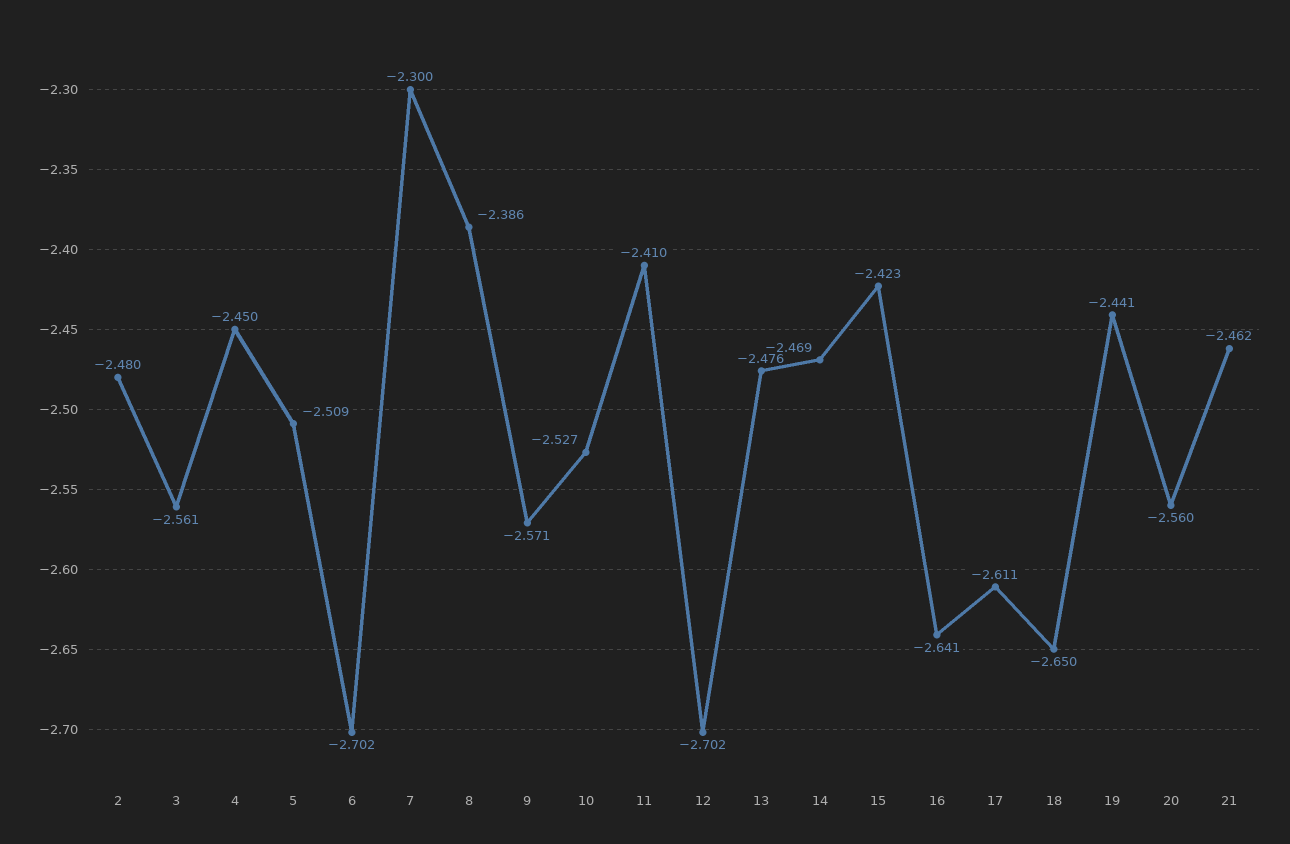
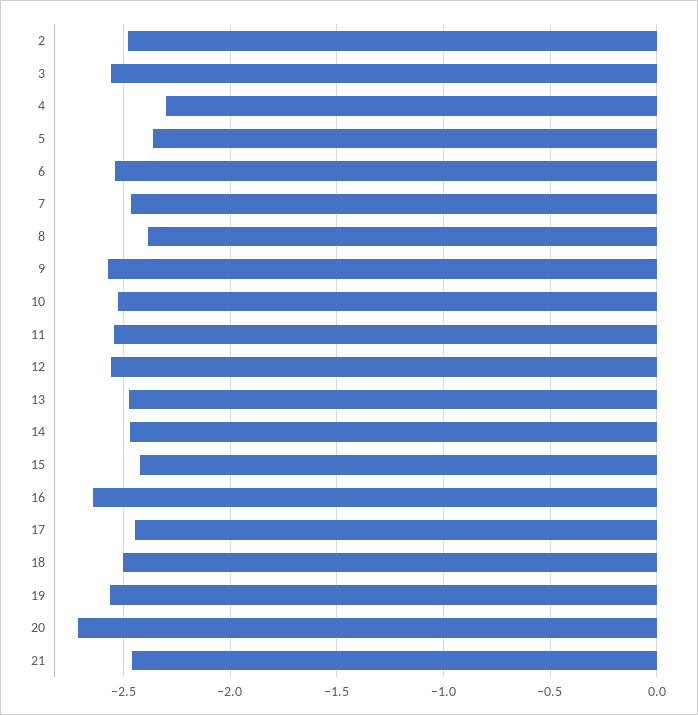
4: -2.45 -> -2.3
5: -2.509 -> -2.35
6: -2.702 -> -2.55
7: -2.3 -> -2.45
11: -2.41 -> -2.55
12: -2.702 -> -2.55
17: -2.611 -> -2.45
18: -2.65 -> -2.5
19: -2.441 -> -2.55
20: -2.56 -> -2.7

